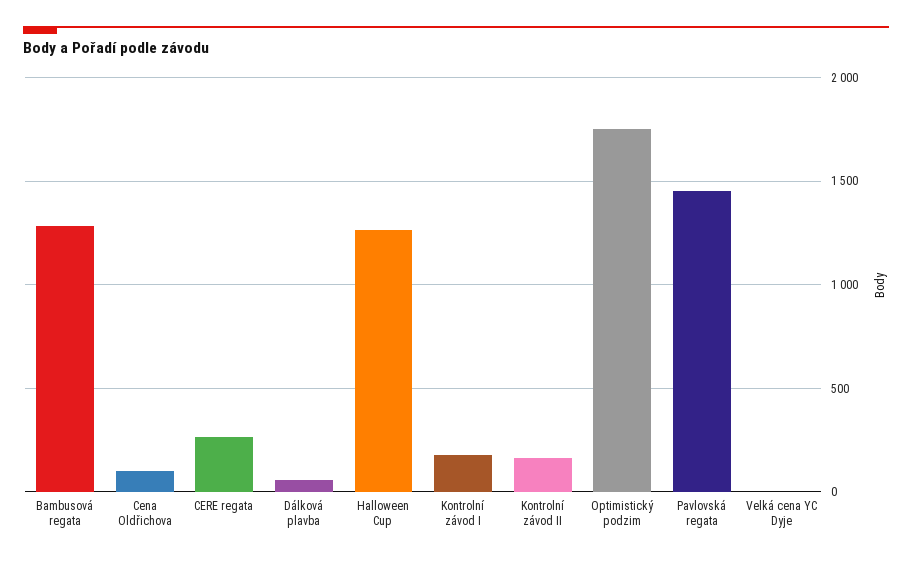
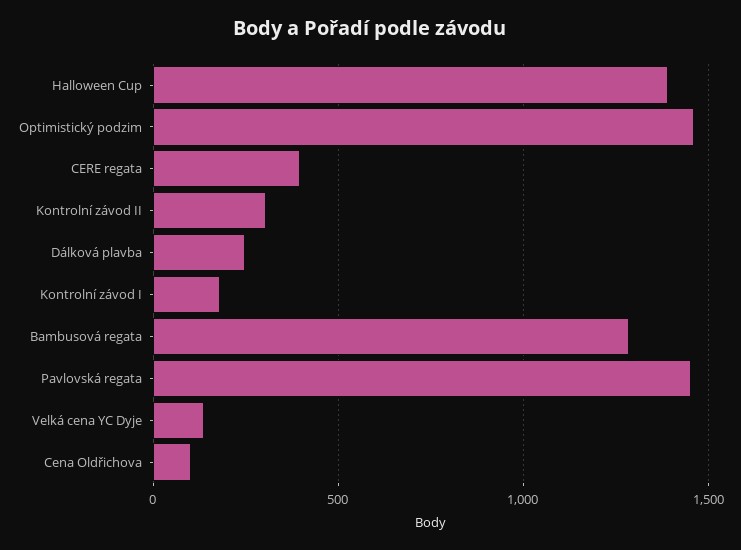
CERE regata: 250 -> 400
Dálková plavba: 50 -> 250
Halloween Cup: 1250 -> 1400
Kontrolní závod II: 150 -> 300
Optimistický podzim: 1750 -> 1450
Velká cena YC Dyje: 0 -> 150

